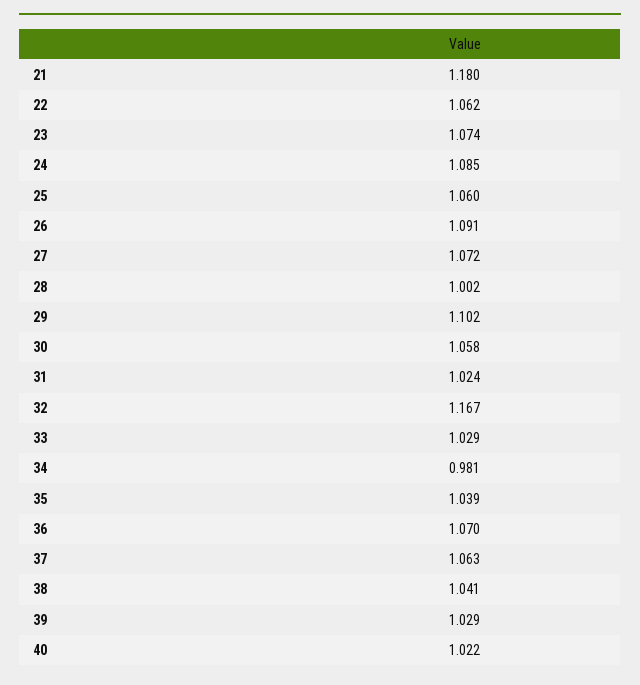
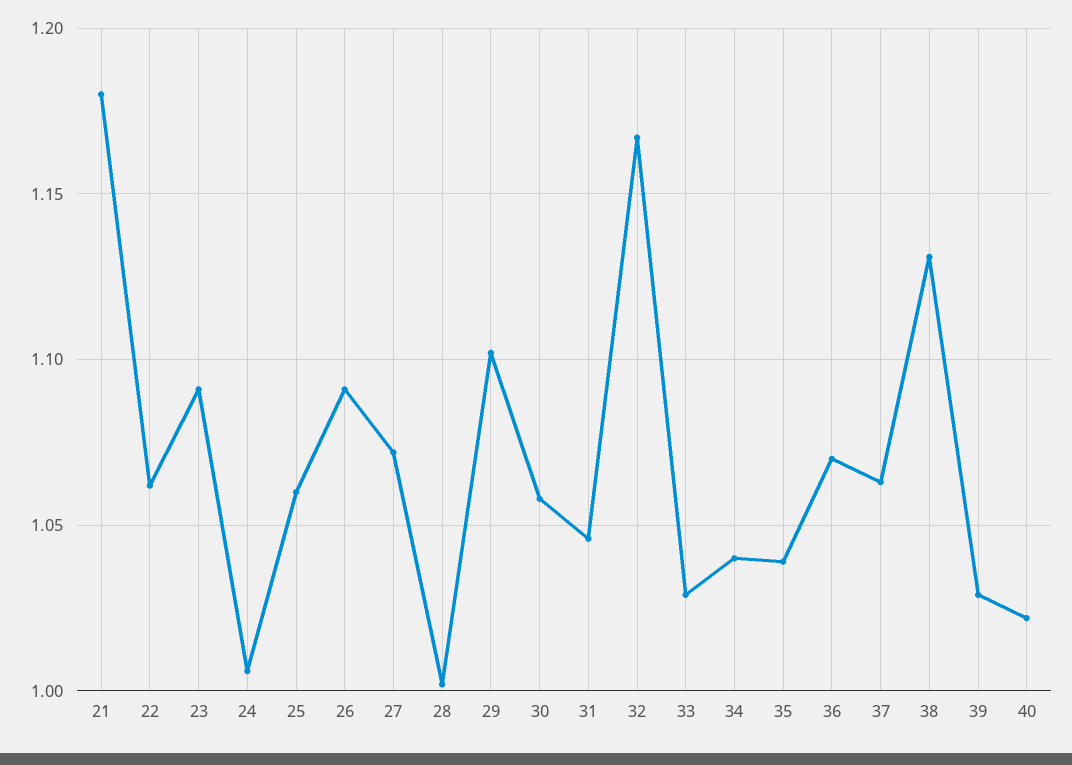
23: 1.074 -> 1.09
24: 1.085 -> 1.005
31: 1.024 -> 1.045
34: 0.981 -> 1.04
38: 1.041 -> 1.13

